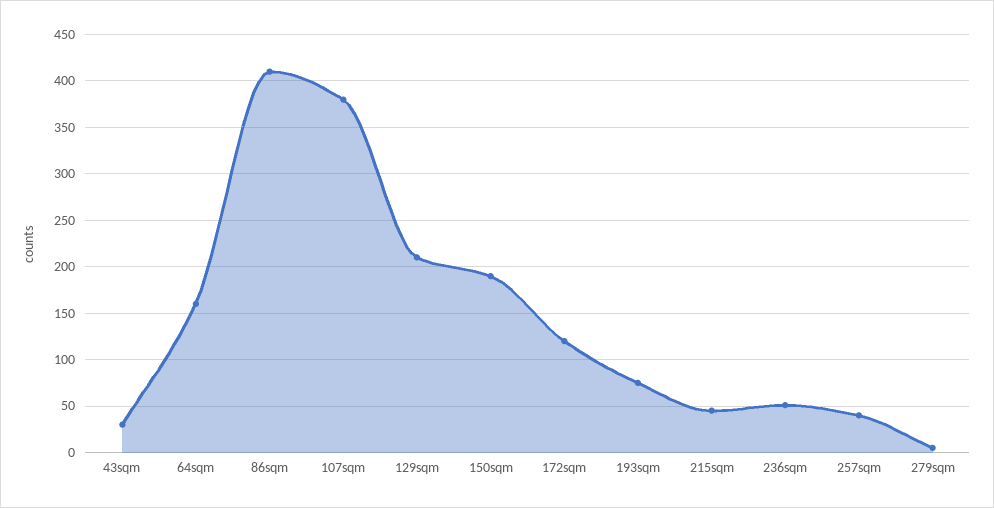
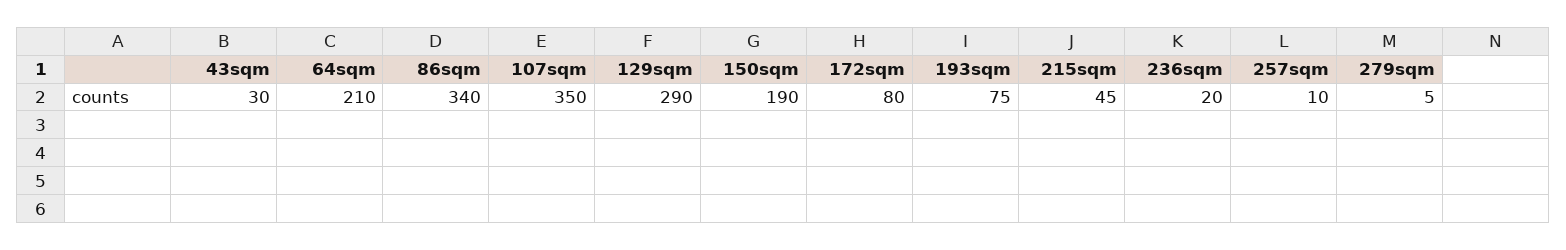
64sqm: 160 -> 210
86sqm: 410 -> 340
107sqm: 380 -> 350
129sqm: 210 -> 290
172sqm: 120 -> 80
236sqm: 50 -> 20
257sqm: 40 -> 10

